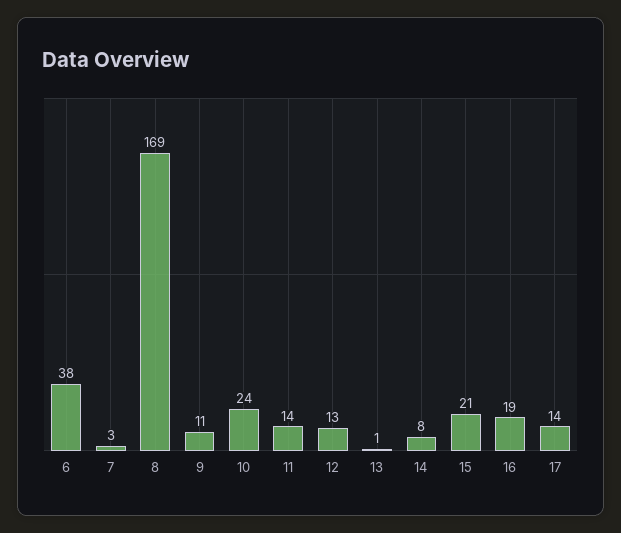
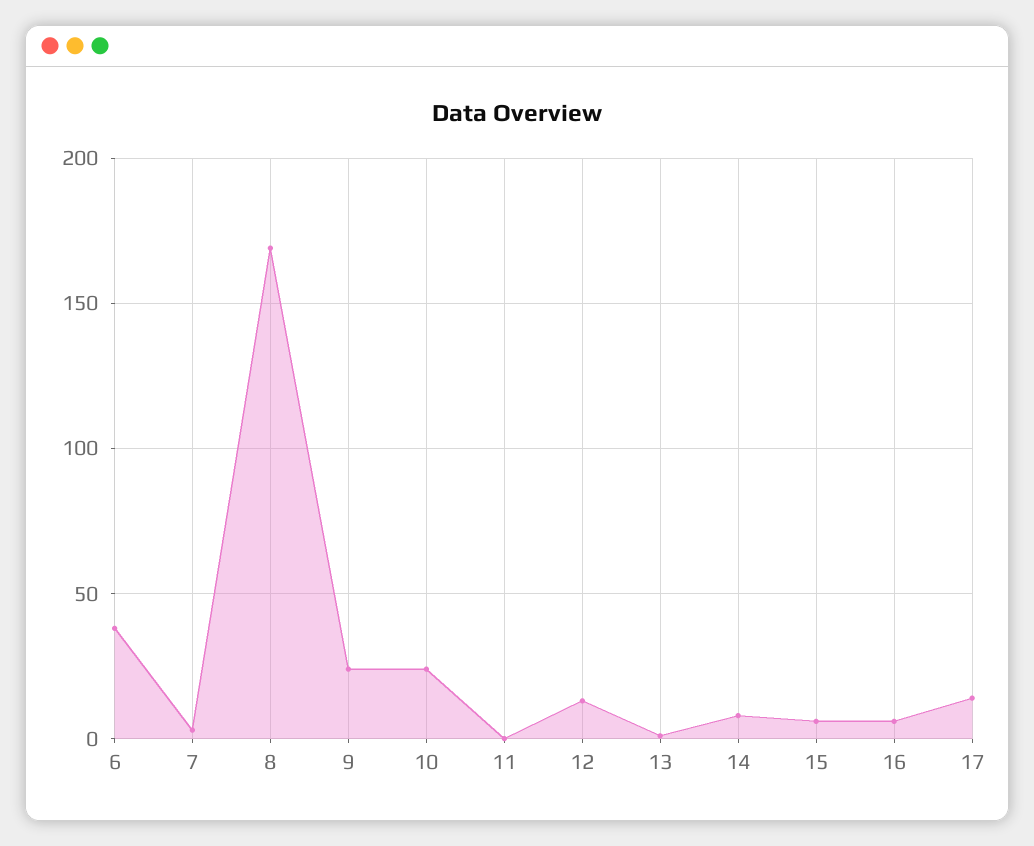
9: 11 -> 25
11: 14 -> 0
15: 21 -> 5
16: 19 -> 5

